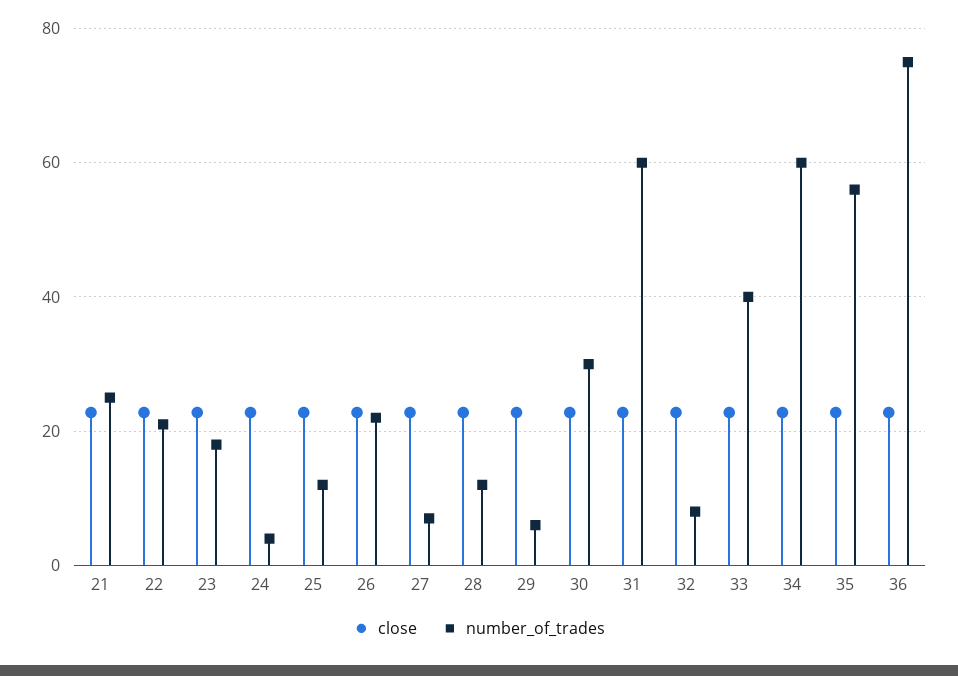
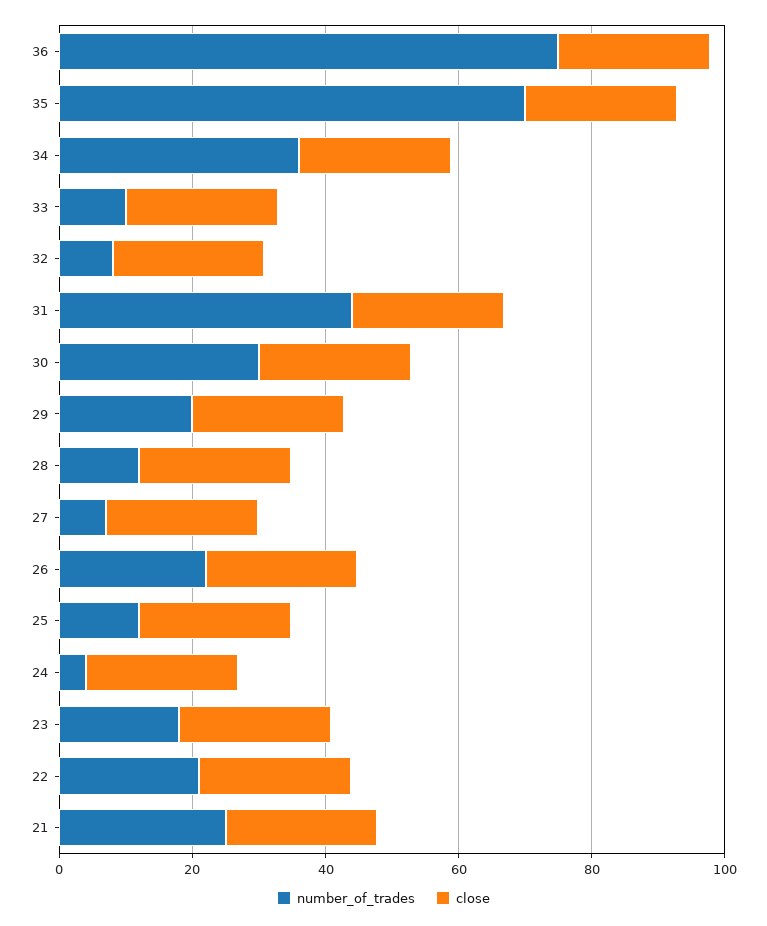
number_of_trades, 29: 6 -> 20
number_of_trades, 31: 60 -> 45
number_of_trades, 33: 40 -> 10
number_of_trades, 34: 60 -> 35
number_of_trades, 35: 56 -> 70

